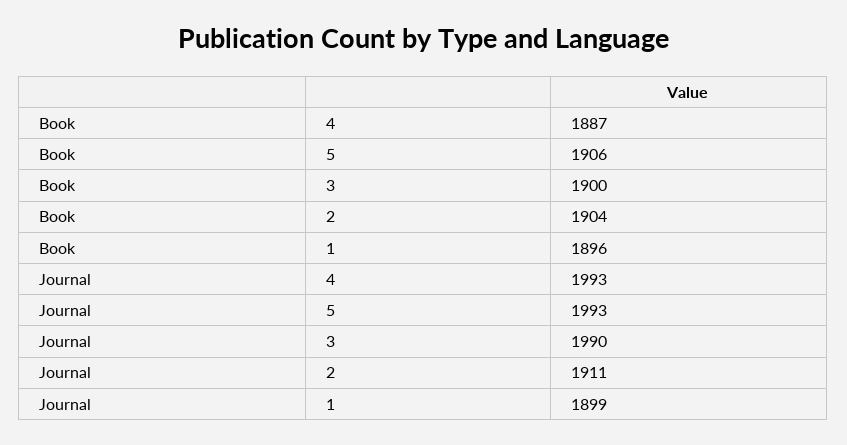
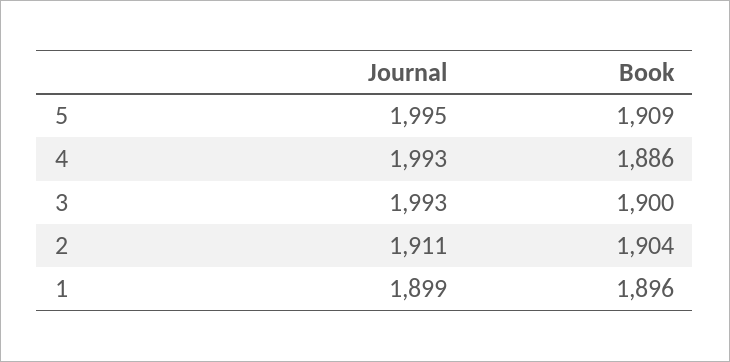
Book, 4: 1887 -> 1886
Book, 5: 1906 -> 1909
Journal, 5: 1993 -> 1995
Journal, 3: 1990 -> 1993

